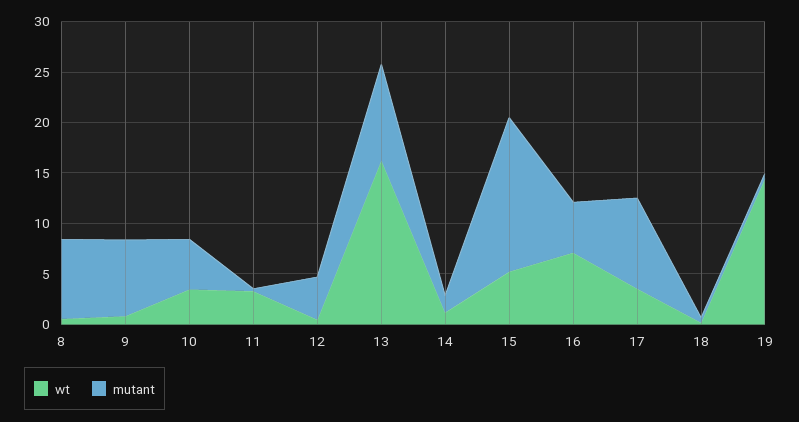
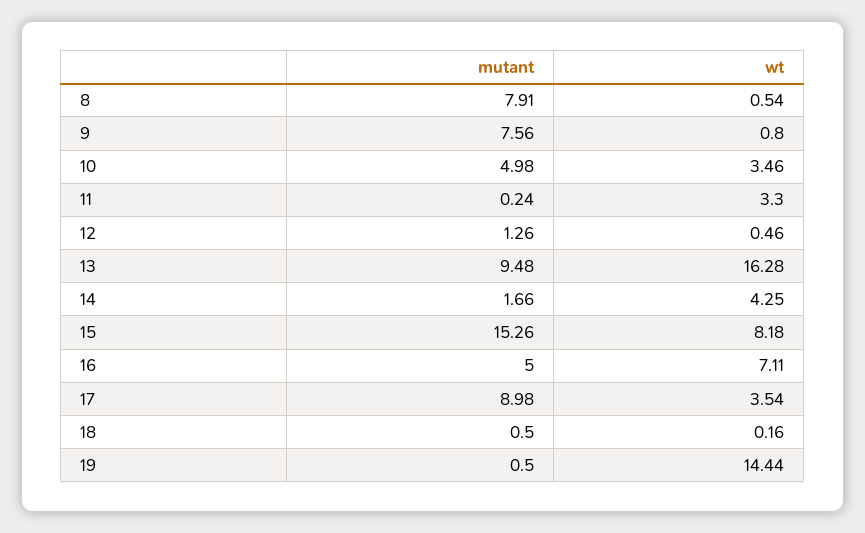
mutant, 12: 4 -> 1.26
wt, 14: 1 -> 4.25
wt, 15: 5 -> 8.18

